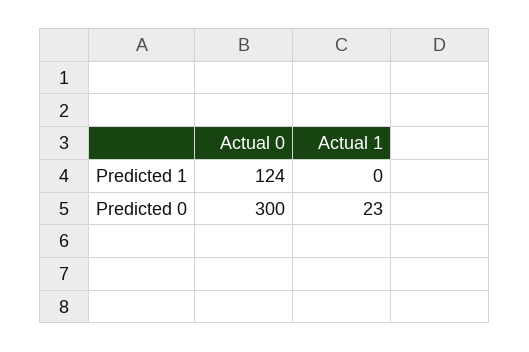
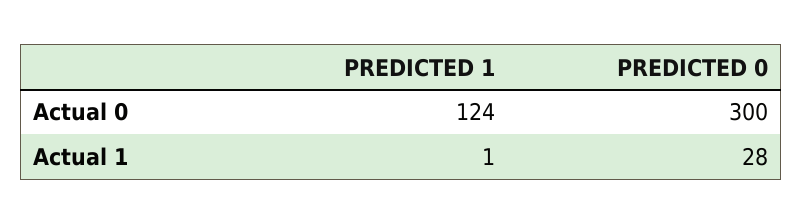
Actual 1, Predicted 1: 0 -> 1
Actual 1, Predicted 0: 23 -> 28

